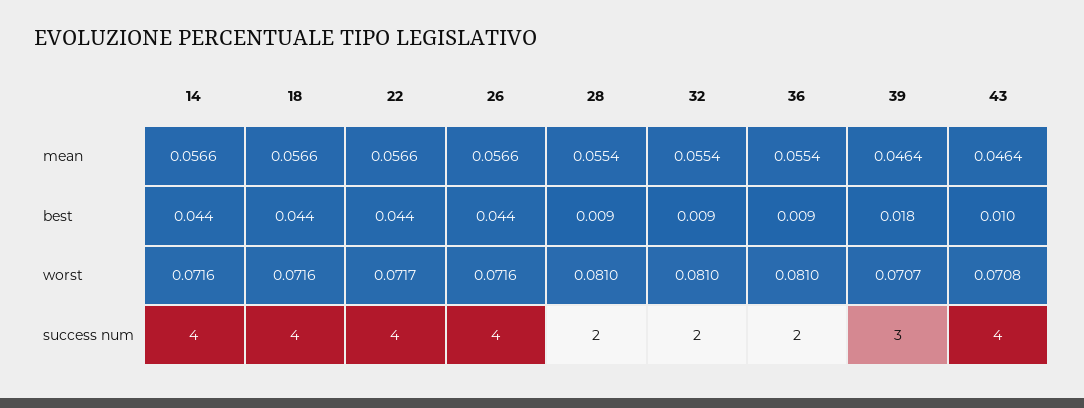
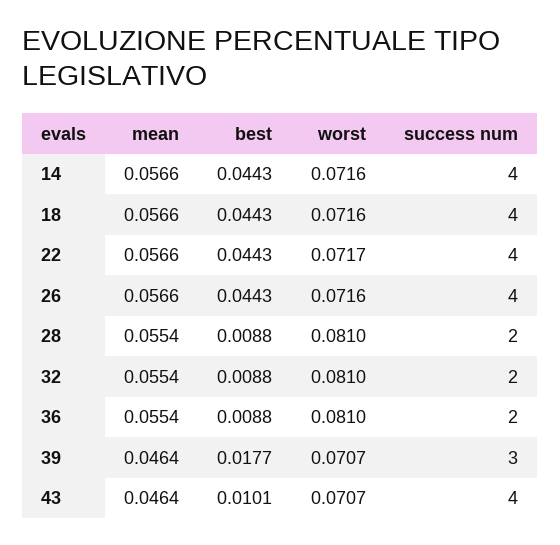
43, worst: 0.0708 -> 0.0707

